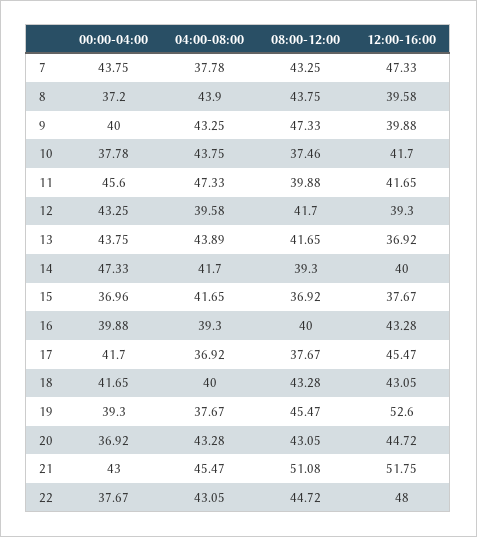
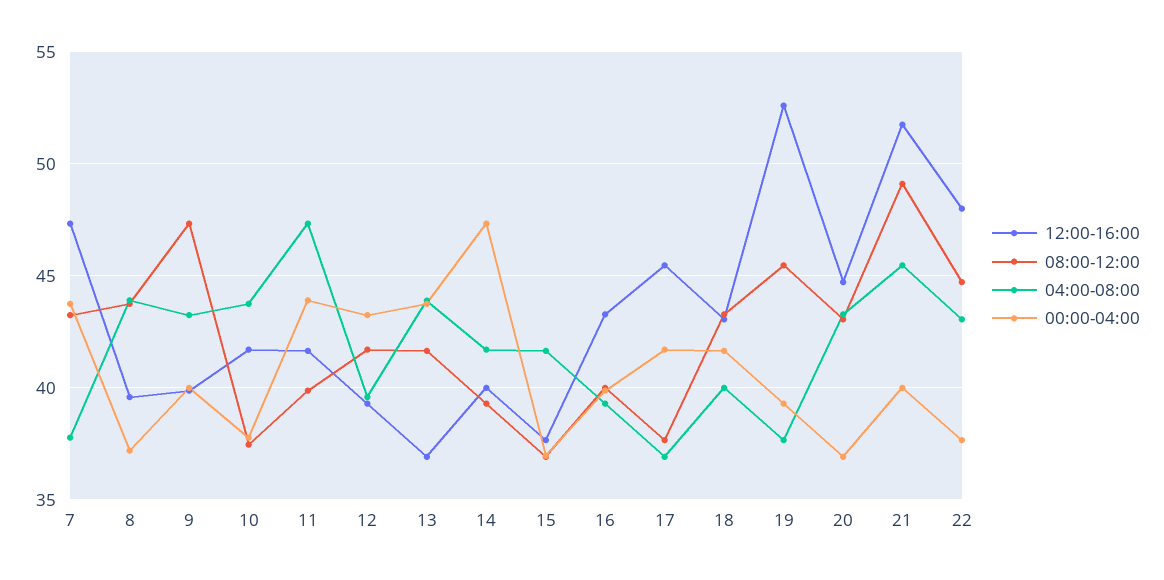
00:00-04:00, 11: 45.6 -> 44
00:00-04:00, 21: 43 -> 40
08:00-12:00, 21: 51.08 -> 49

